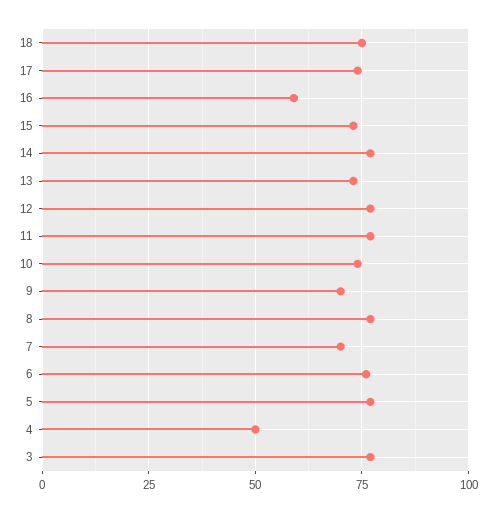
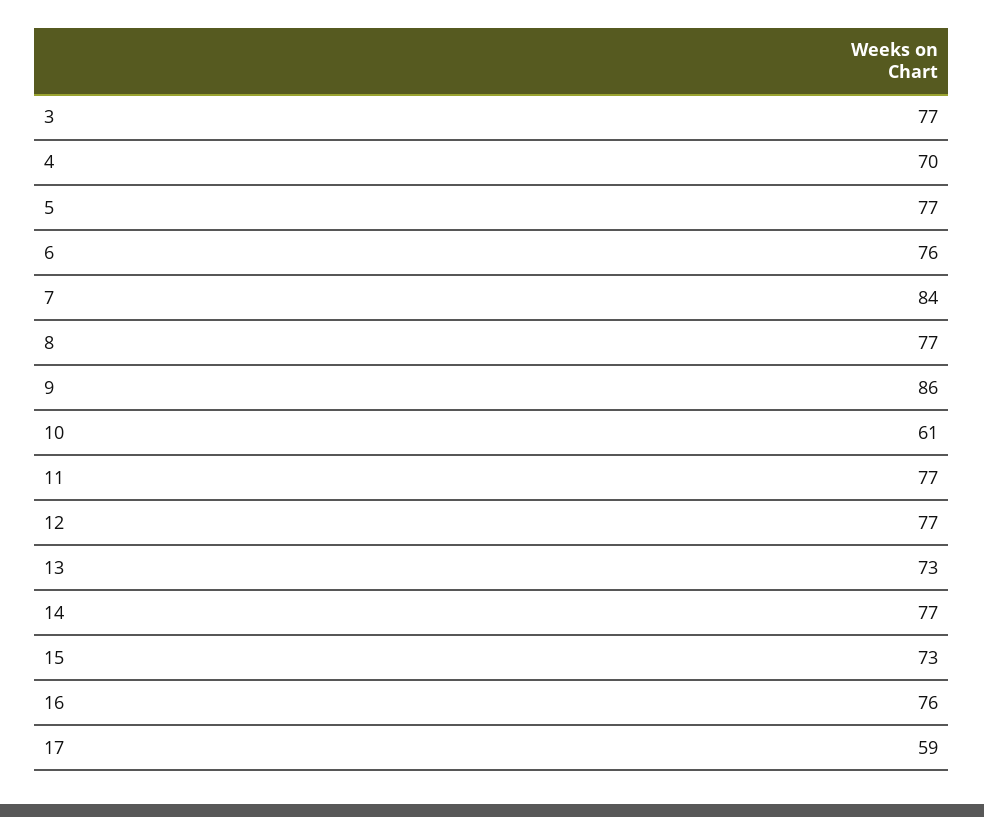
18: 75 -> none
17: 75 -> 59
16: 60 -> 76
10: 75 -> 61
9: 70 -> 86
7: 70 -> 84
4: 50 -> 70

